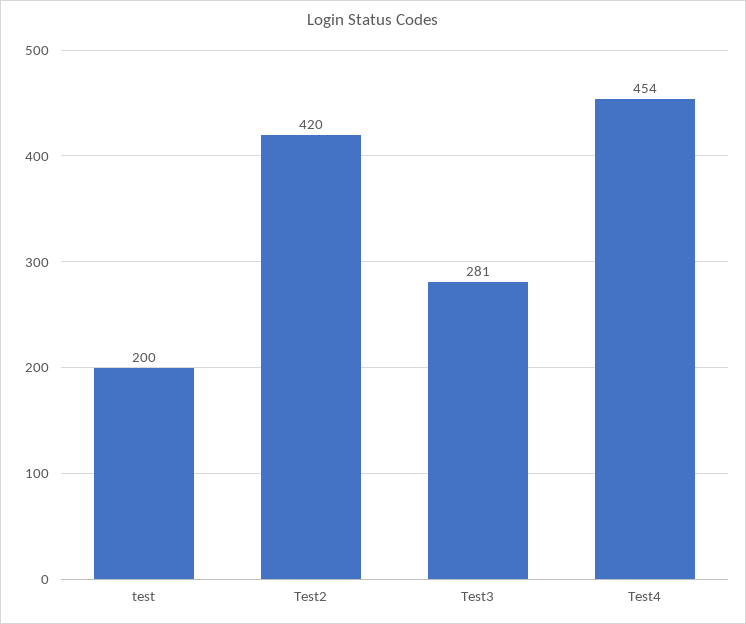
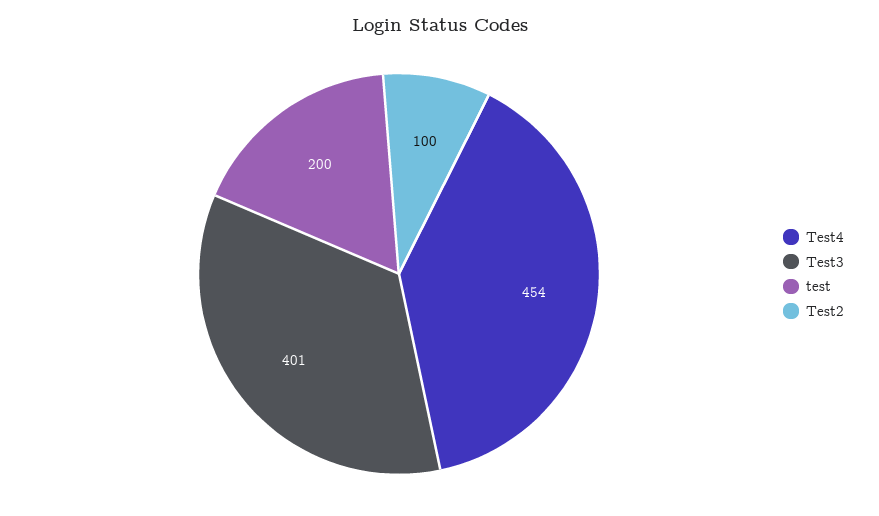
Test2: 420 -> 100
Test3: 281 -> 401

